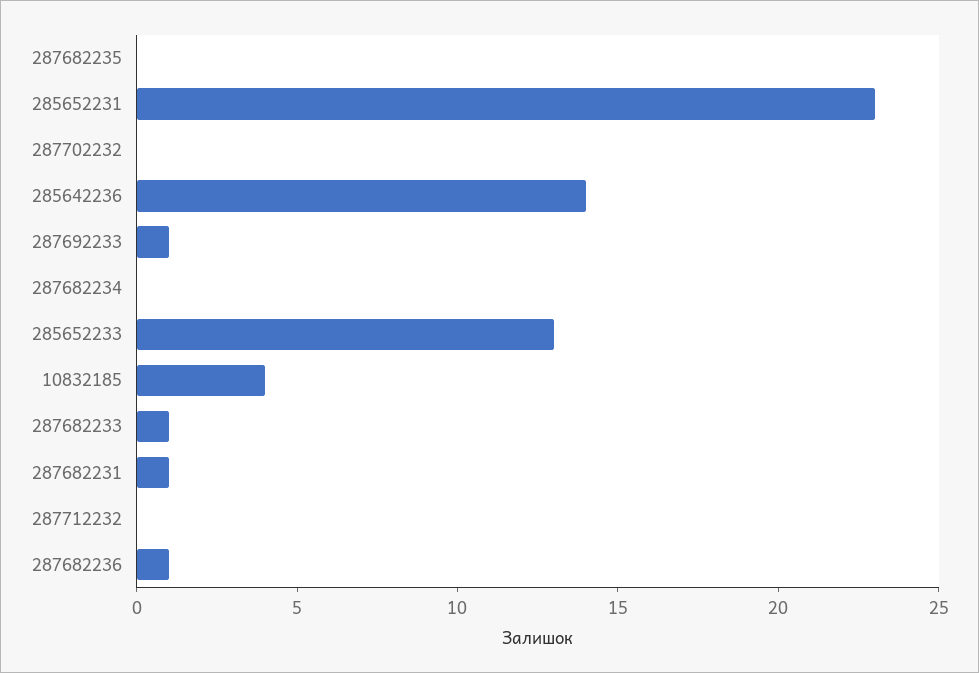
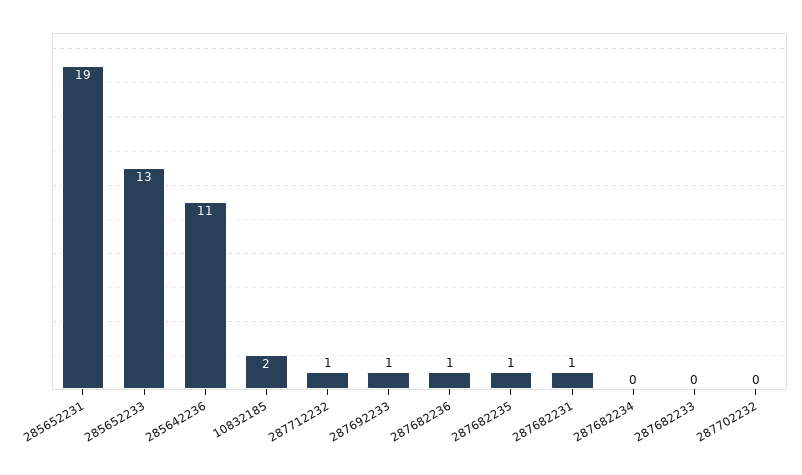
287682235: 0 -> 1
285652231: 23 -> 19
285642236: 14 -> 11
10832185: 4 -> 2
287682233: 1 -> 0
287712232: 0 -> 1

